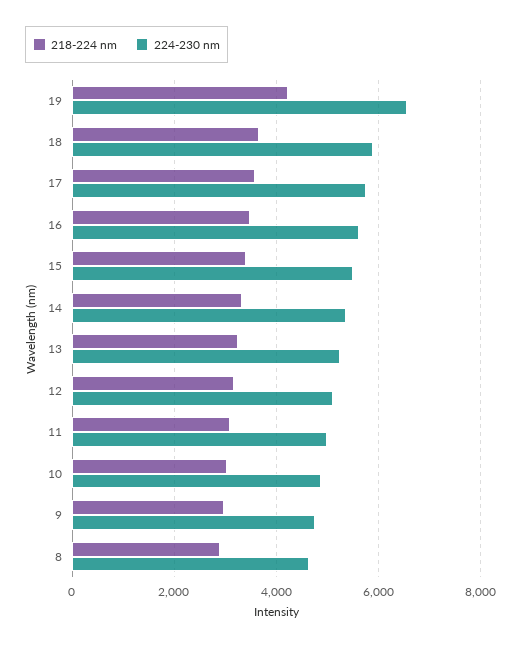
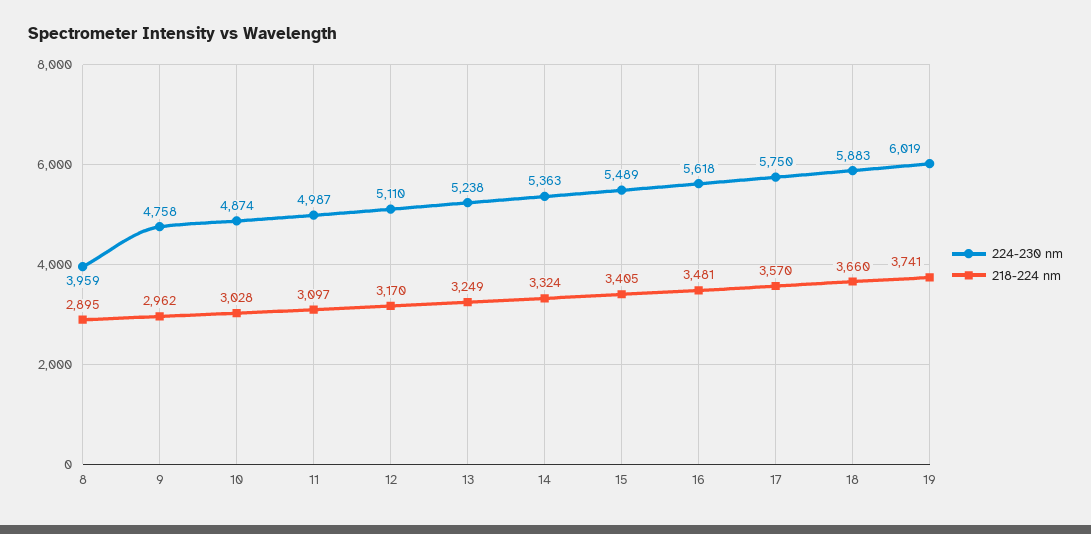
218-224 nm, 19: 4200 -> 3741
224-230 nm, 19: 6600 -> 6019
224-230 nm, 8: 4600 -> 3959

